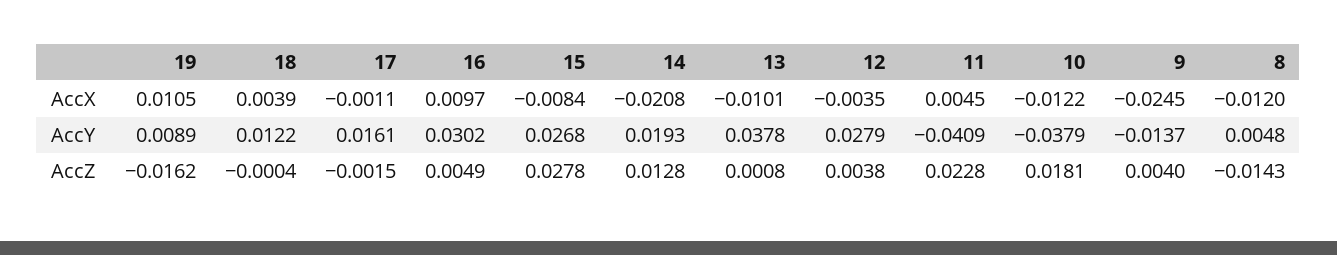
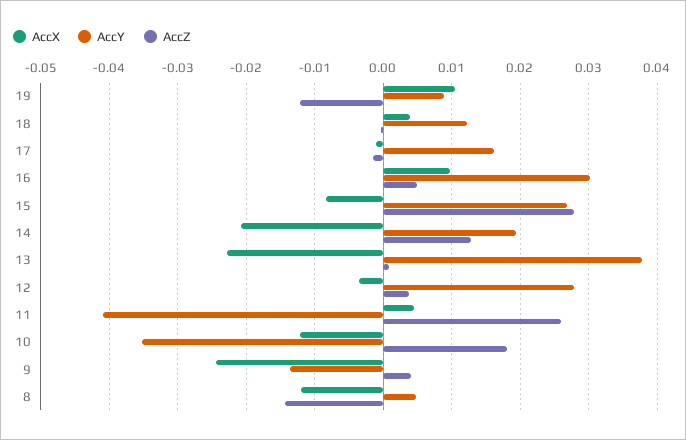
AccX, 13: -0.0101 -> -0.023
AccY, 10: -0.0379 -> -0.035
AccZ, 19: -0.0162 -> -0.012
AccZ, 11: 0.0228 -> 0.026

